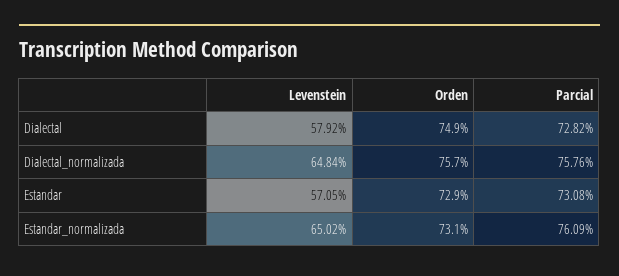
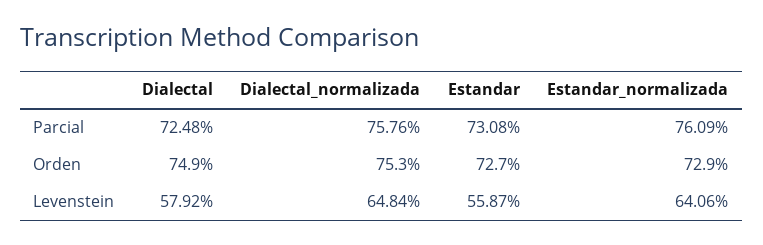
Parcial, Dialectal: 72.82 -> 72.48
Orden, Dialectal_normalizada: 75.7 -> 75.3
Levenstein, Estandar: 57.05 -> 55.87
Orden, Estandar: 72.9 -> 72.7
Levenstein, Estandar_normalizada: 65.02 -> 64.06
Orden, Estandar_normalizada: 73.1 -> 72.9

